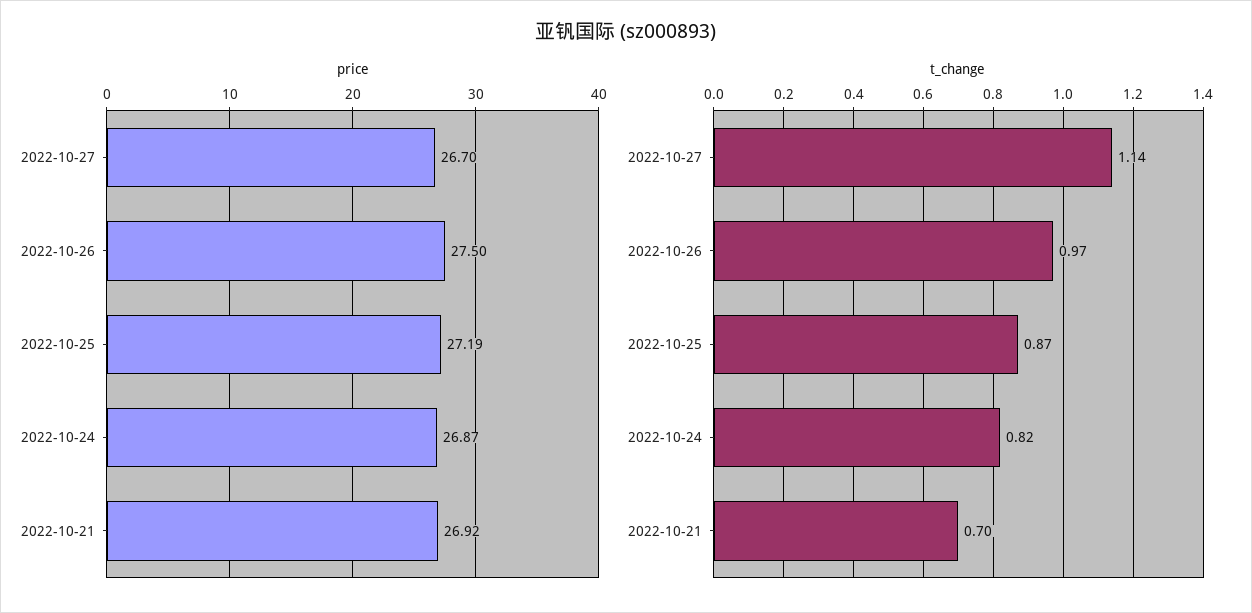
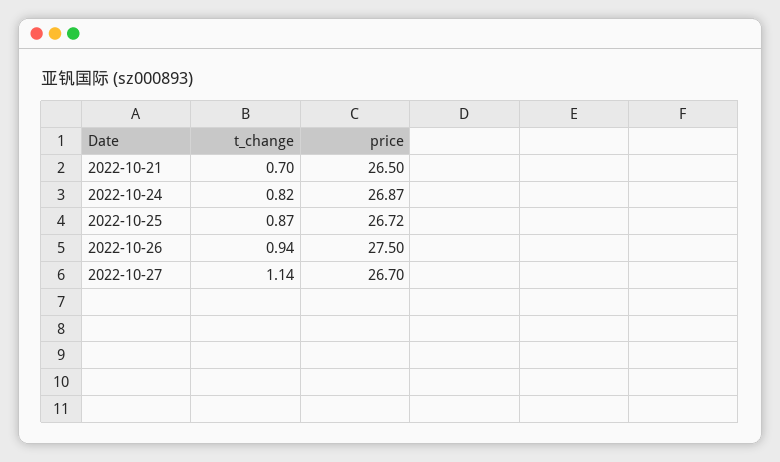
price, 2022-10-25: 27.19 -> 26.72
price, 2022-10-21: 26.92 -> 26.5
t_change, 2022-10-26: 0.97 -> 0.94

